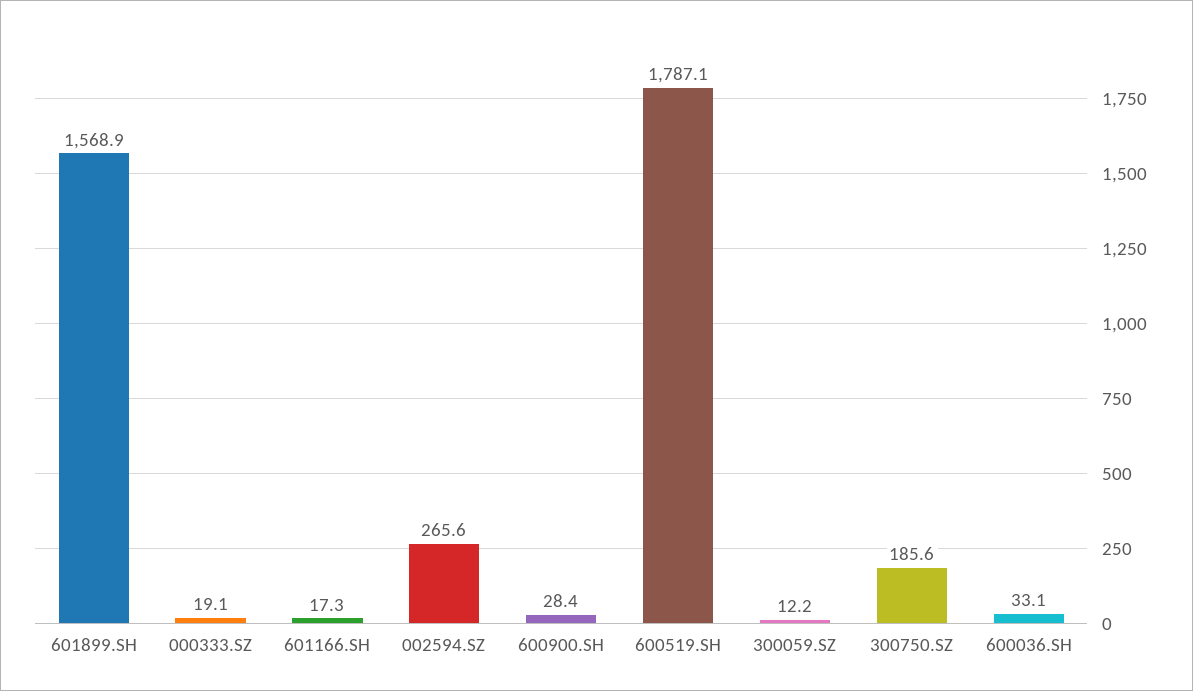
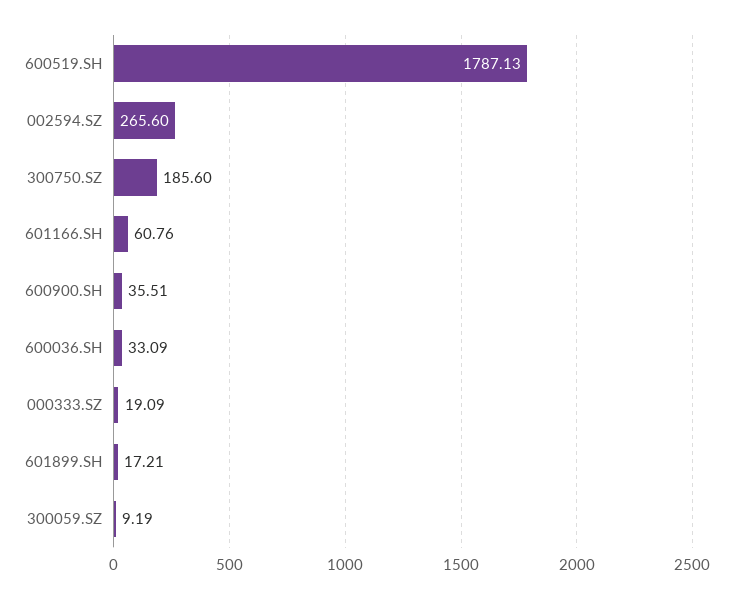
601899.SH: 1568.9 -> 17.21
601166.SH: 17.3 -> 60.76
600900.SH: 28.4 -> 35.51
300059.SZ: 12.2 -> 9.19

